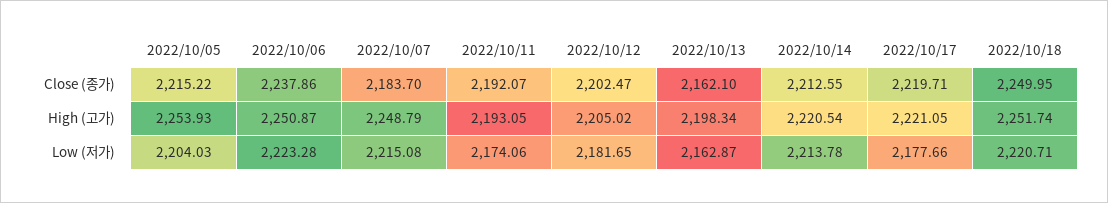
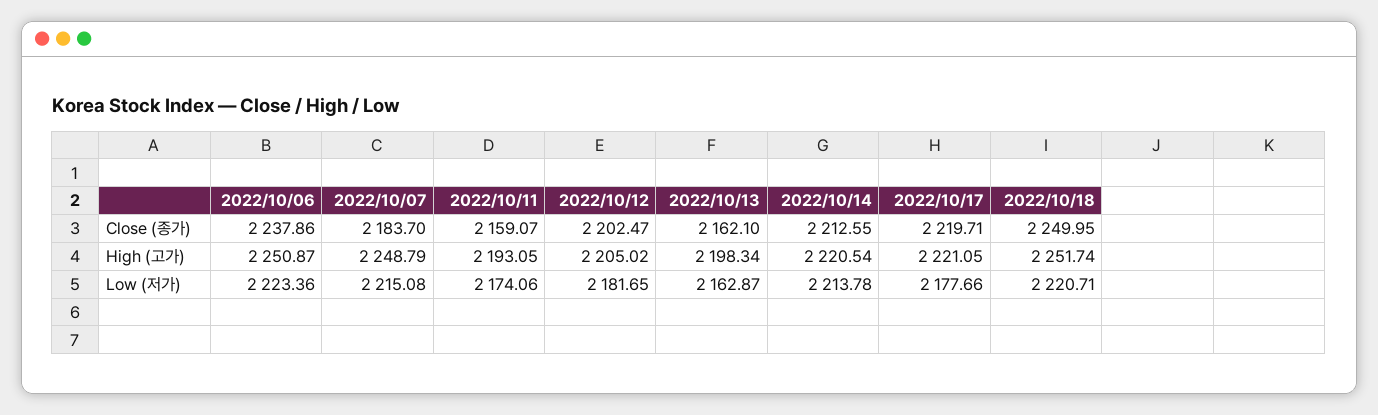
2022/10/05, Close (종가): 2215.22 -> none
2022/10/11, Close (종가): 2192.07 -> 2159.07
2022/10/05, High (고가): 2253.93 -> none
2022/10/05, Low (저가): 2204.03 -> none
2022/10/06, Low (저가): 2223.28 -> 2223.36

